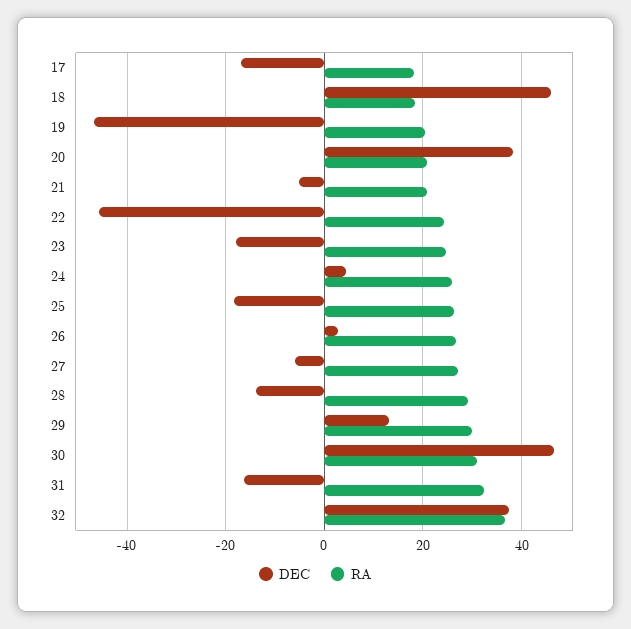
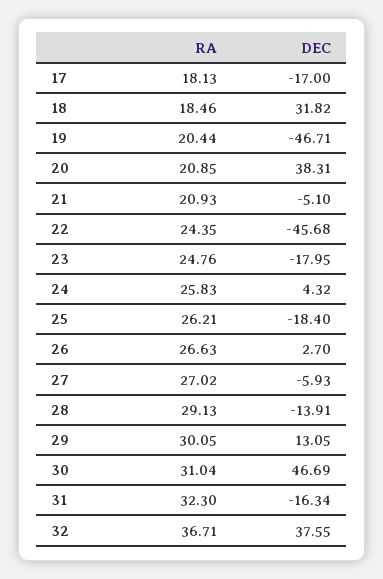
DEC, 18: 46 -> 31.82

